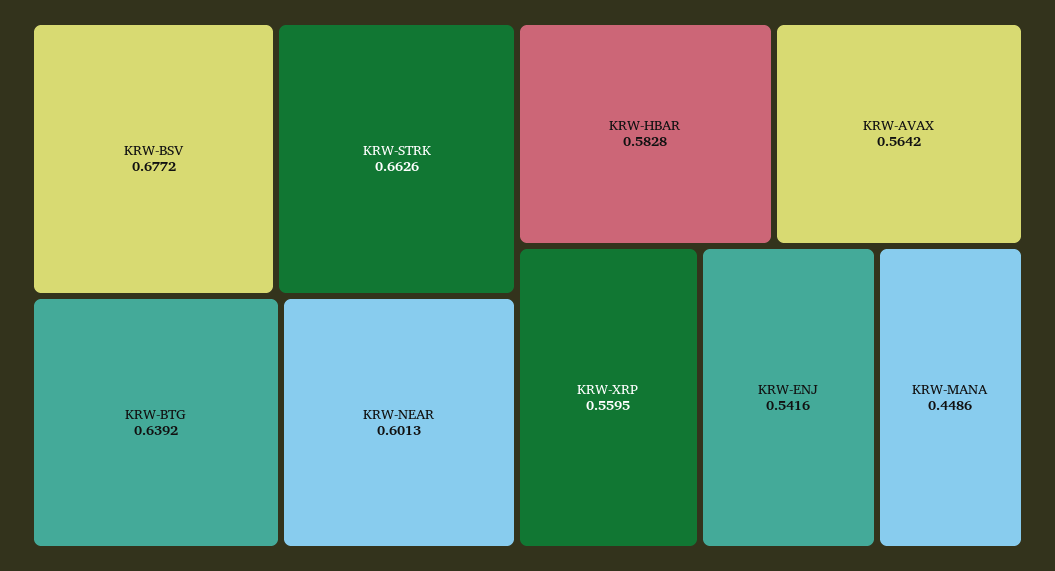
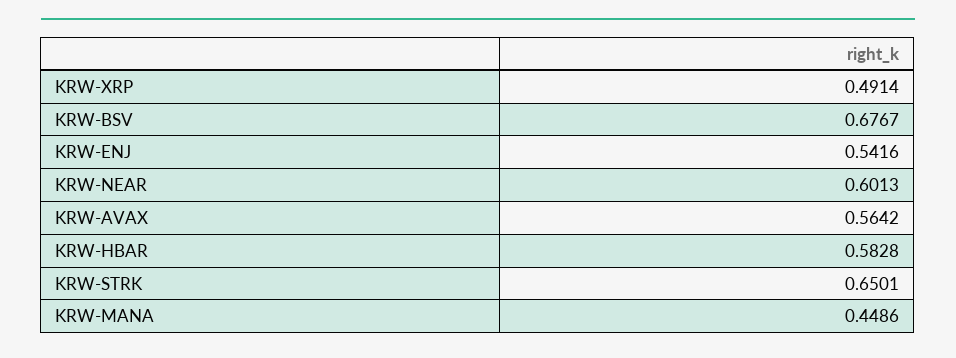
KRW-BSV: 0.6772 -> 0.6767
KRW-STRK: 0.6626 -> 0.6501
KRW-BTG: 0.6392 -> none
KRW-XRP: 0.5595 -> 0.4914

